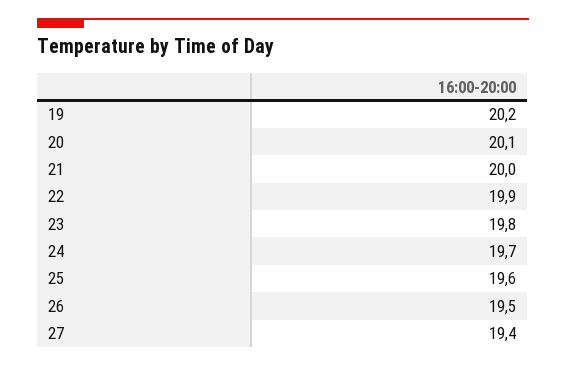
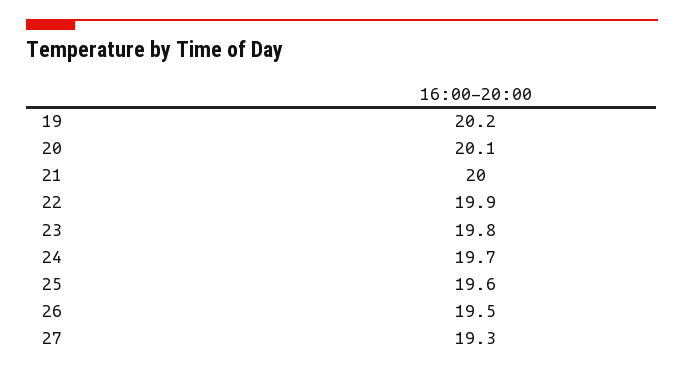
27: 19.4 -> 19.3

